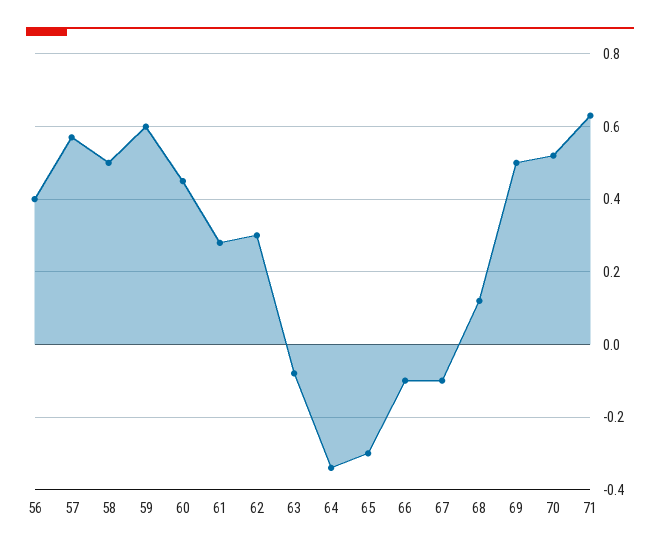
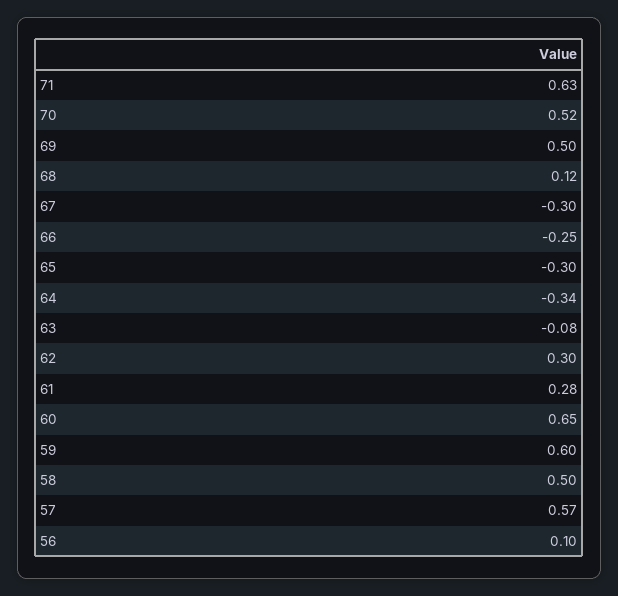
56: 0.4 -> 0.1
60: 0.45 -> 0.65
66: -0.1 -> -0.25
67: -0.1 -> -0.3

